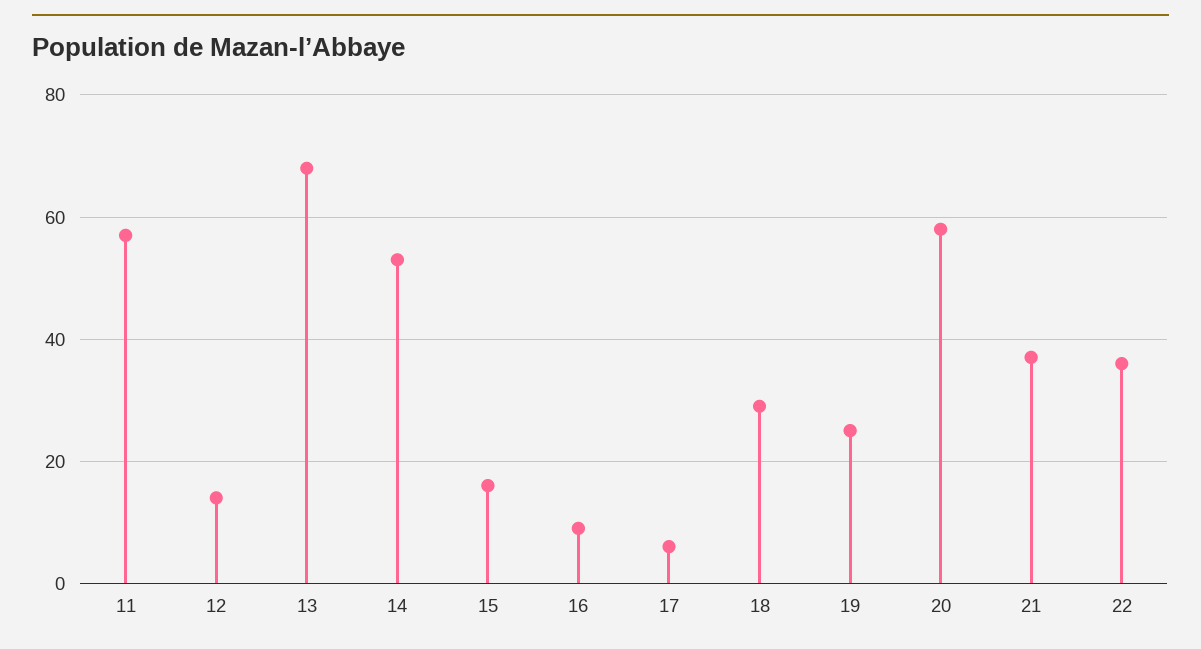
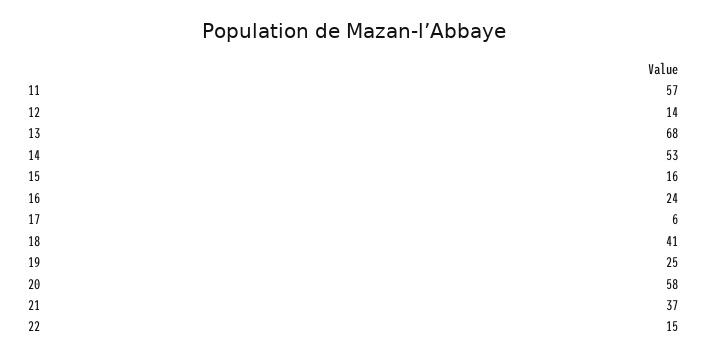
16: 10 -> 24
18: 30 -> 41
22: 35 -> 15

